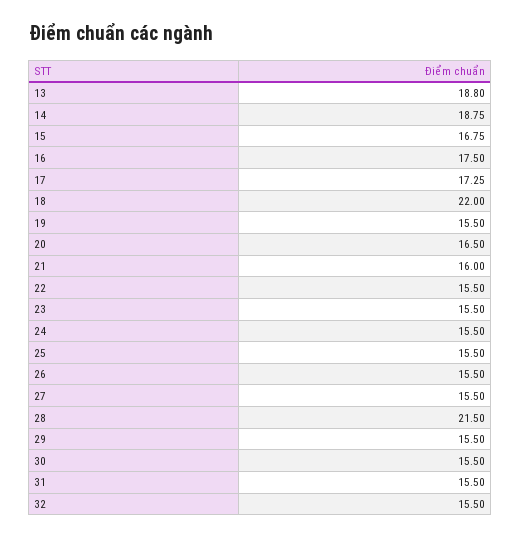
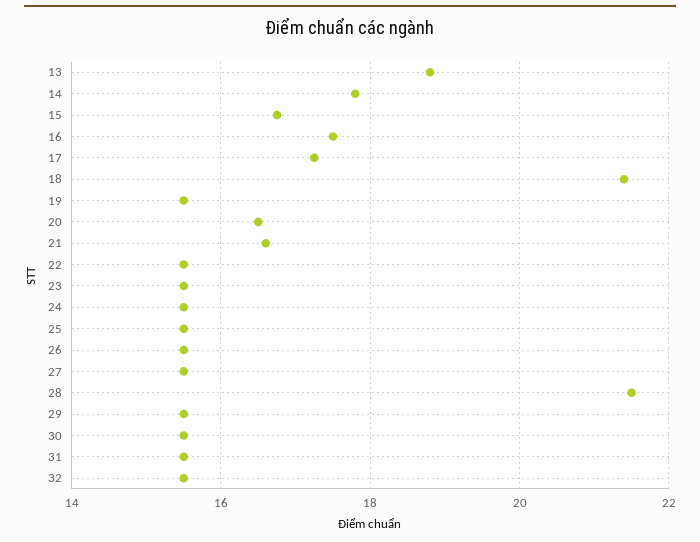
14: 18.75 -> 17.8
18: 22 -> 21.4
21: 16 -> 16.6

